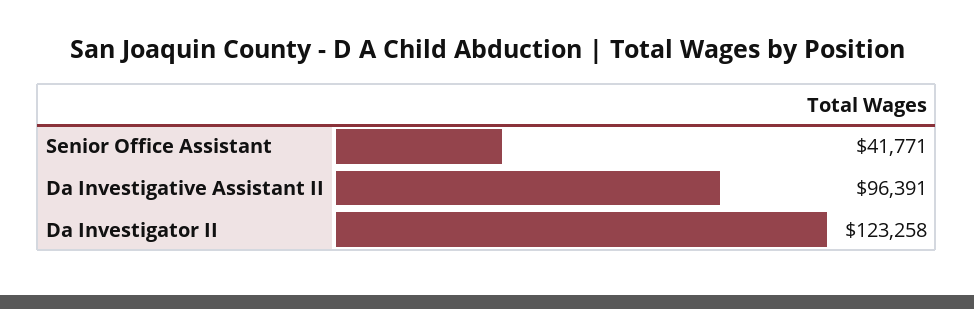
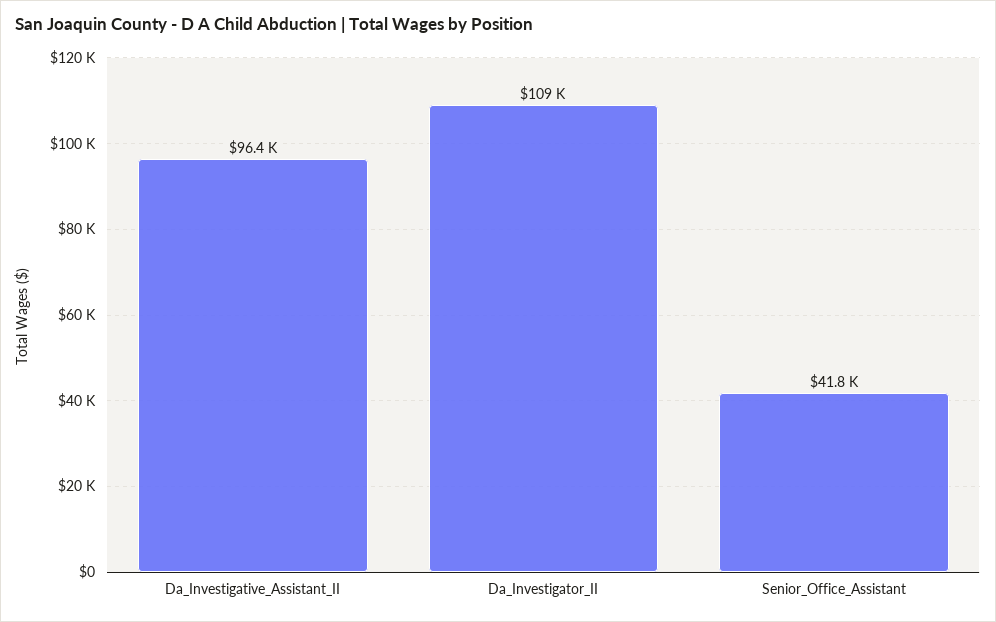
Da Investigator II: 123258 -> 109000

